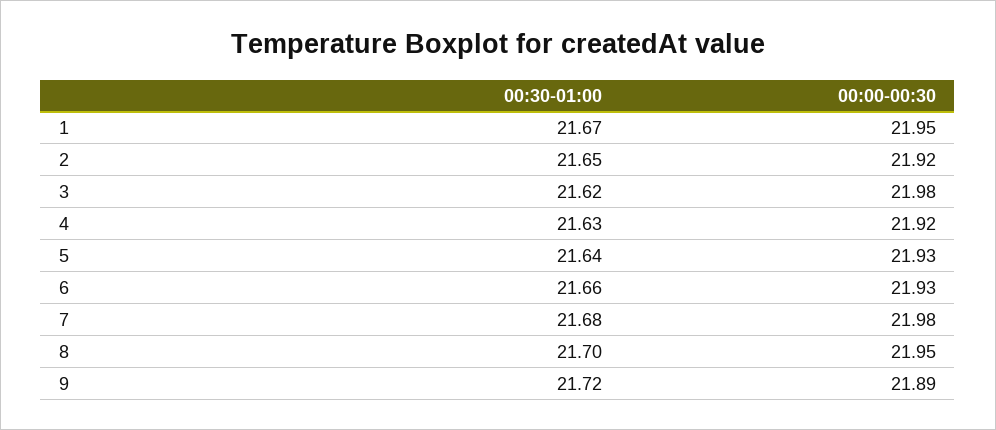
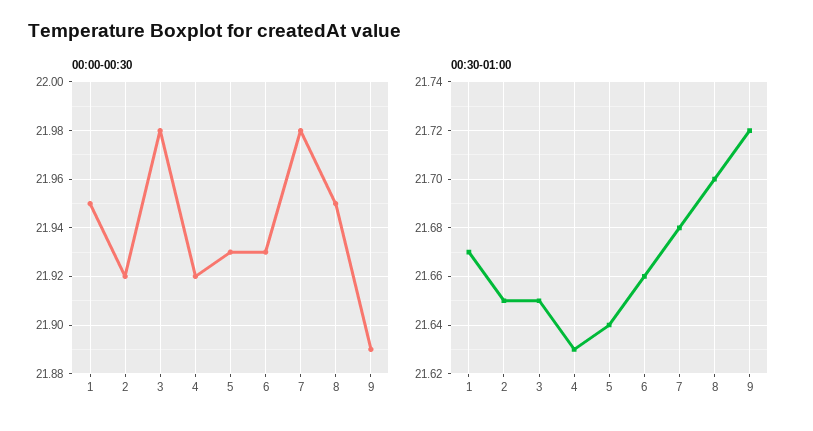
00:30-01:00, 3: 21.62 -> 21.65

